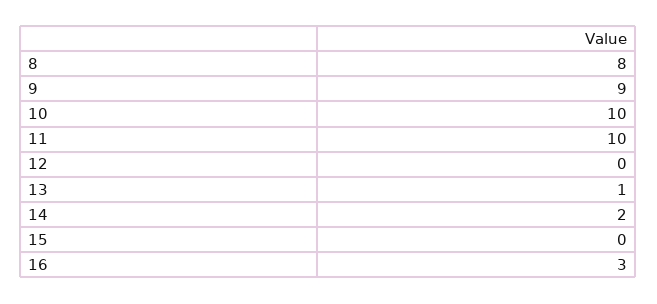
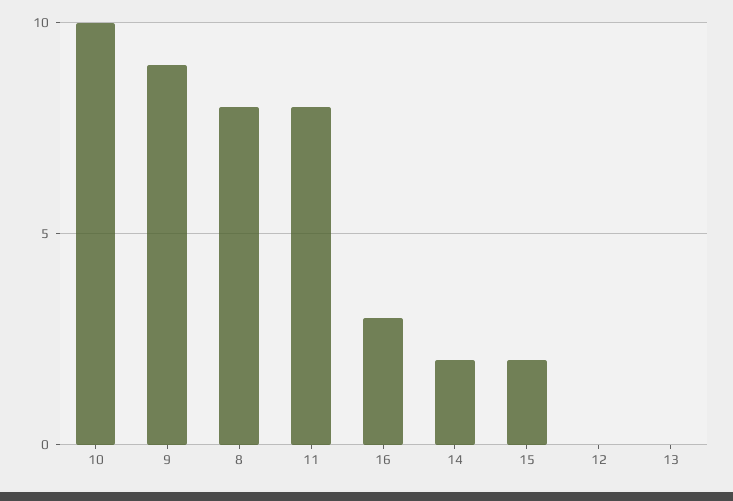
11: 10 -> 8
13: 1 -> 0
15: 0 -> 2

